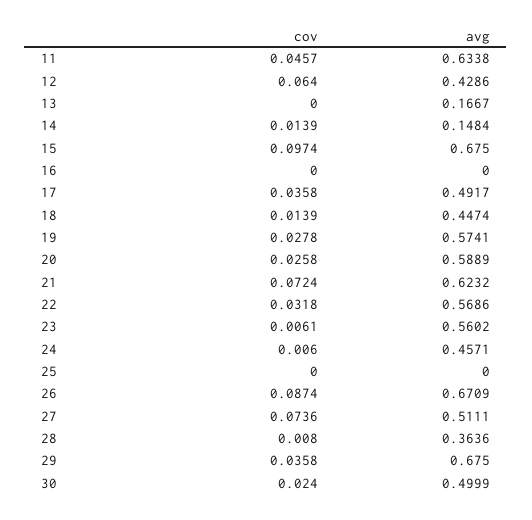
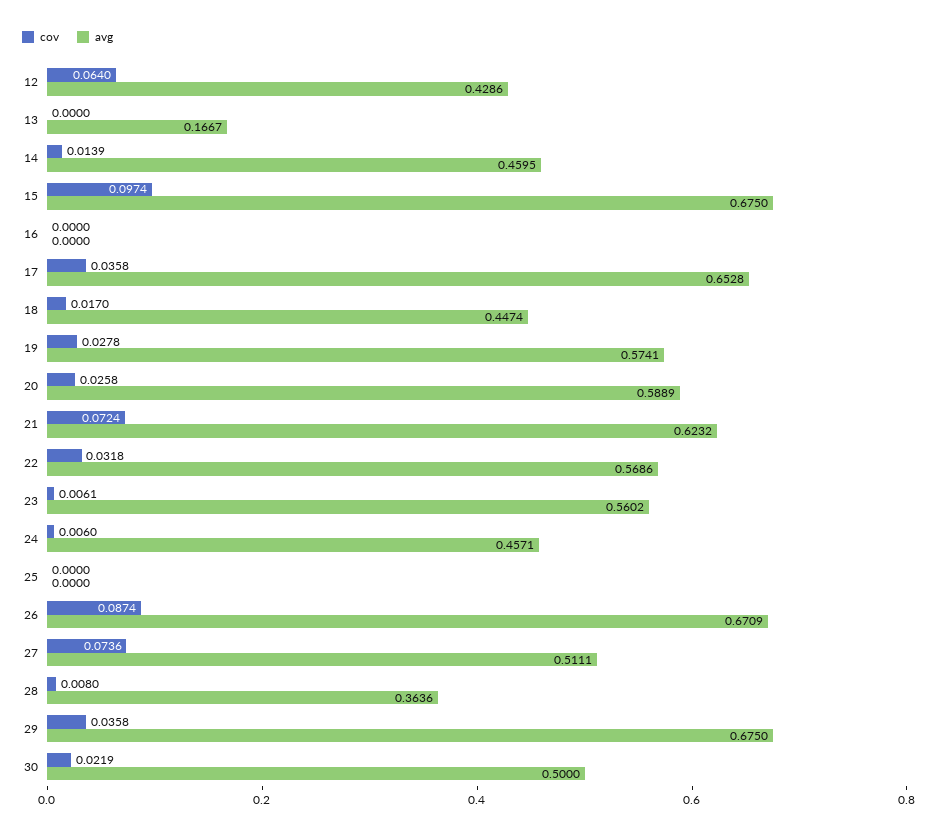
cov, 11: 0.0457 -> none
avg, 11: 0.6338 -> none
avg, 14: 0.1484 -> 0.4595
avg, 17: 0.4917 -> 0.6528
cov, 18: 0.0139 -> 0.017
cov, 30: 0.024 -> 0.0219
avg, 30: 0.4999 -> 0.5

